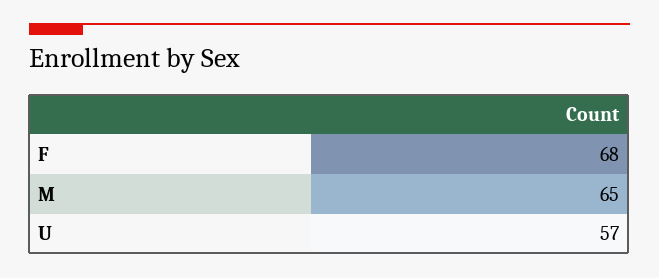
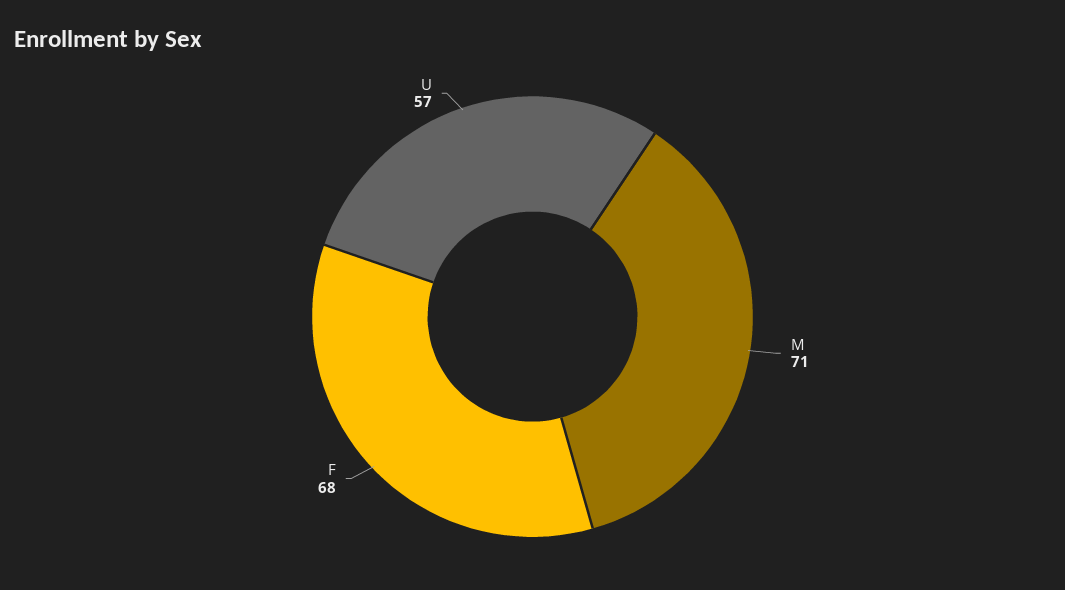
M: 65 -> 71

